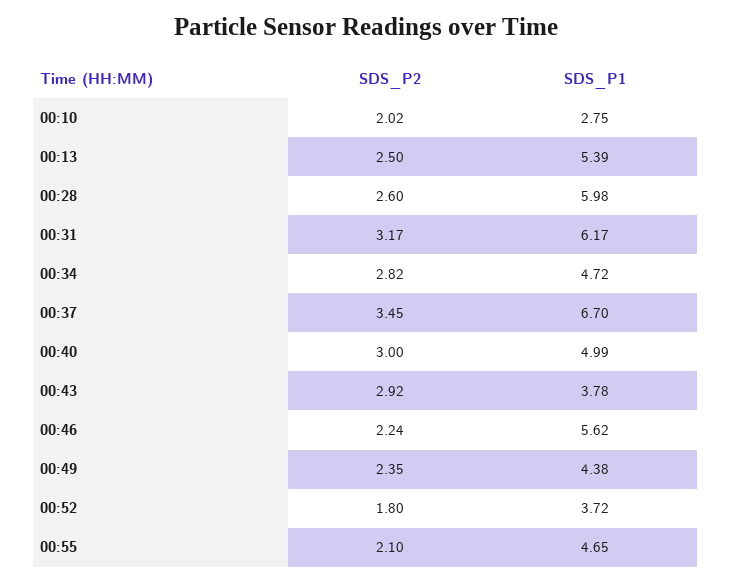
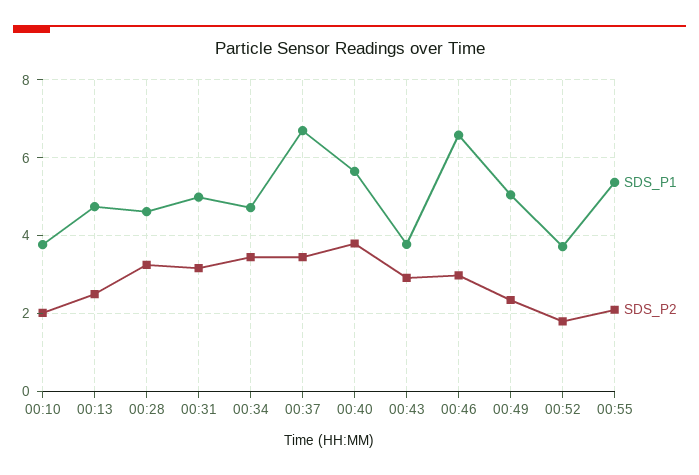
SDS_P1, 00:10: 2.75 -> 3.8
SDS_P1, 00:13: 5.39 -> 4.8
SDS_P2, 00:28: 2.6 -> 3.2
SDS_P1, 00:28: 5.98 -> 4.6
SDS_P1, 00:31: 6.17 -> 5
SDS_P2, 00:34: 2.82 -> 3.4
SDS_P2, 00:40: 3 -> 3.8
SDS_P1, 00:40: 4.99 -> 5.6
SDS_P2, 00:46: 2.24 -> 3
SDS_P1, 00:46: 5.62 -> 6.6
SDS_P1, 00:49: 4.38 -> 5
SDS_P1, 00:55: 4.65 -> 5.4

